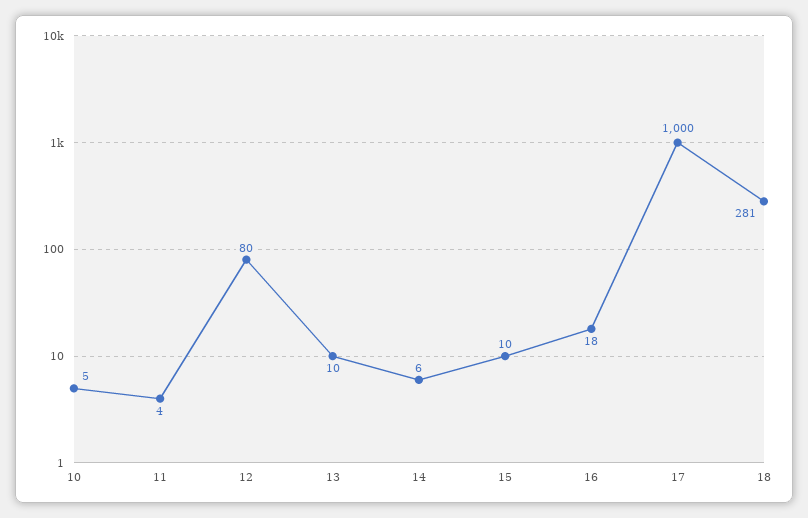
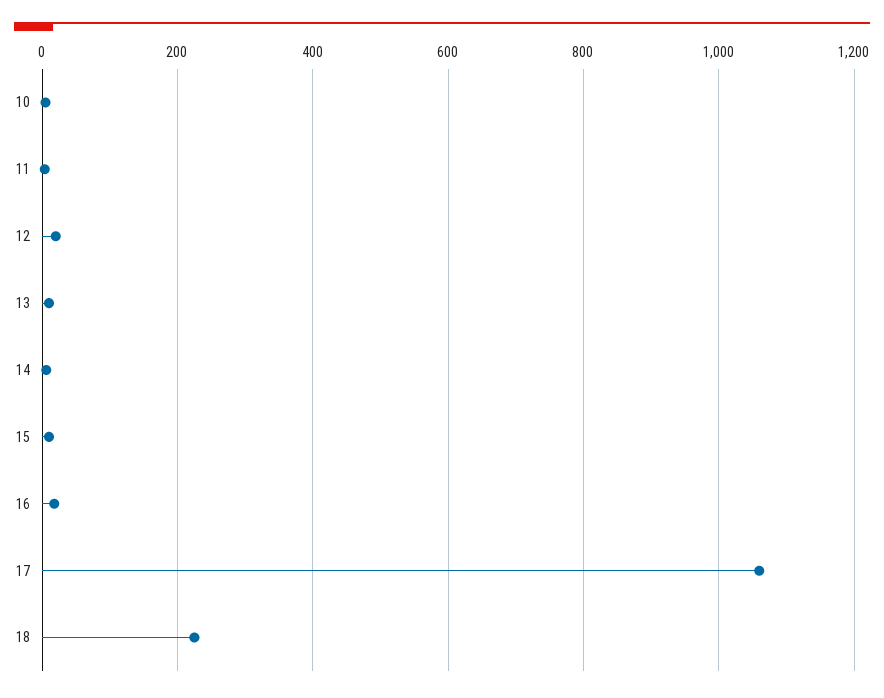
12: 80 -> 20
17: 1000 -> 1060
18: 281 -> 220

